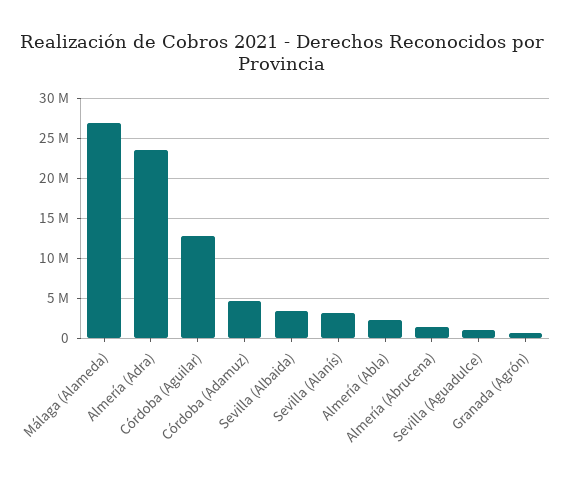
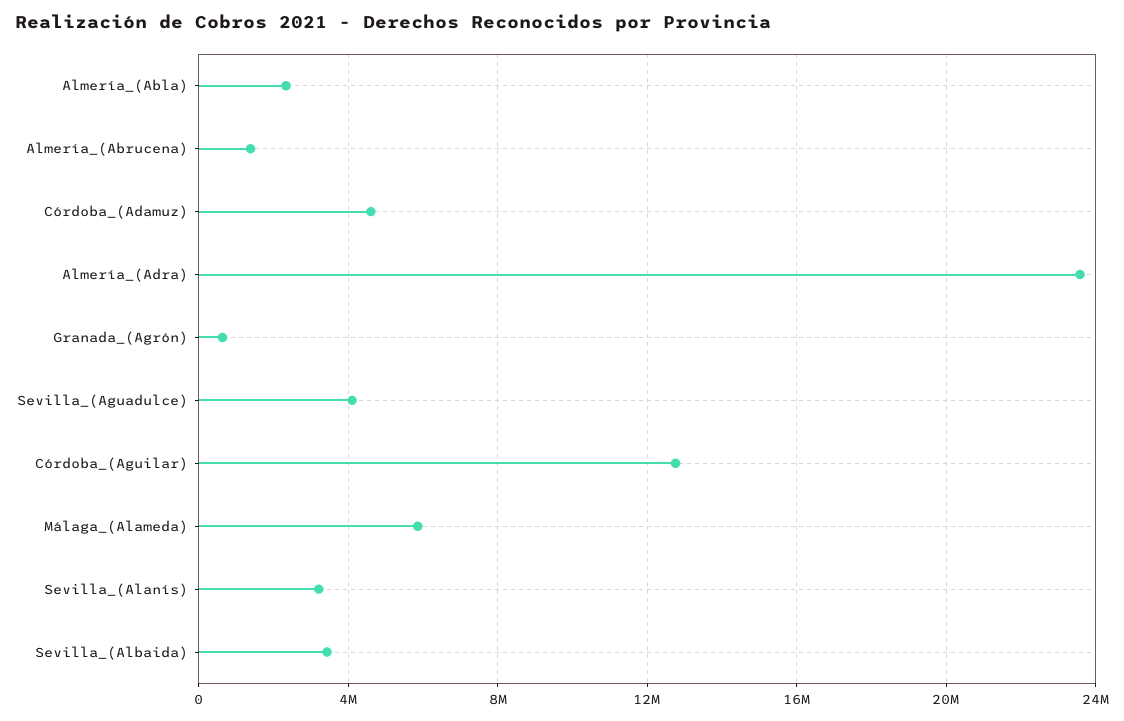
Málaga (Alameda): 27000000 -> 6000000
Sevilla (Aguadulce): 1000000 -> 4000000

